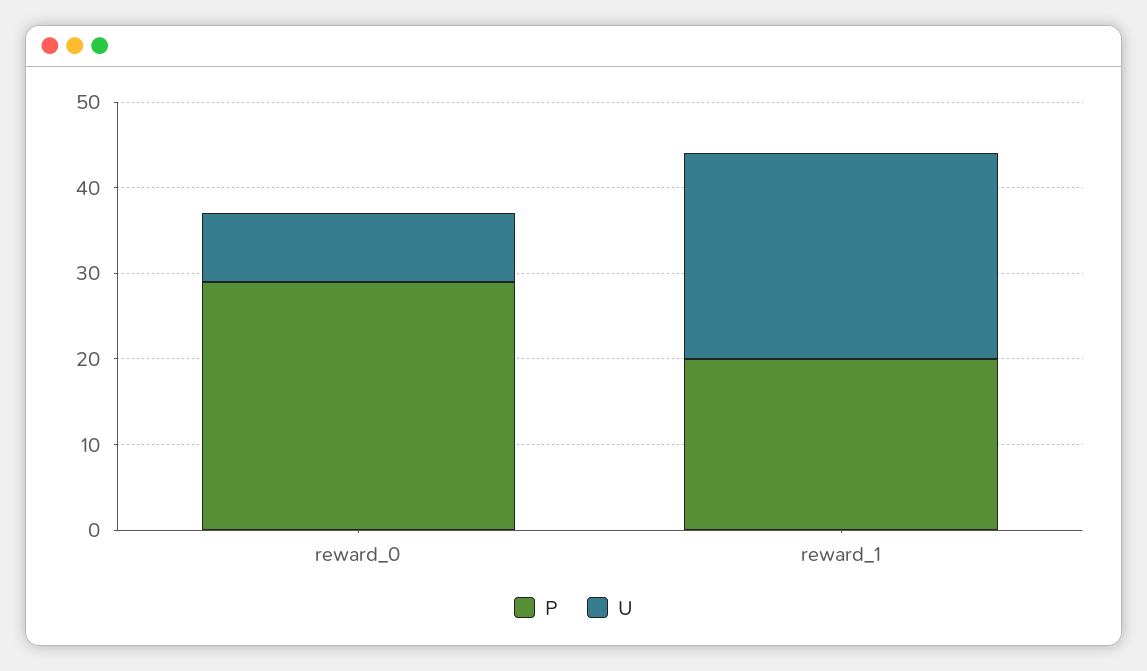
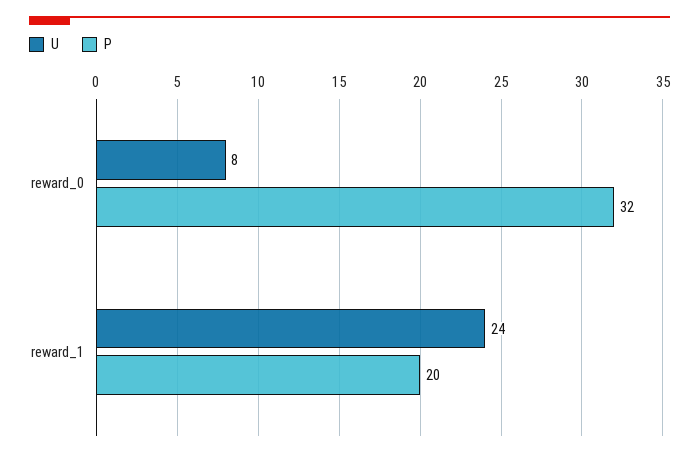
P, reward_0: 29 -> 32

